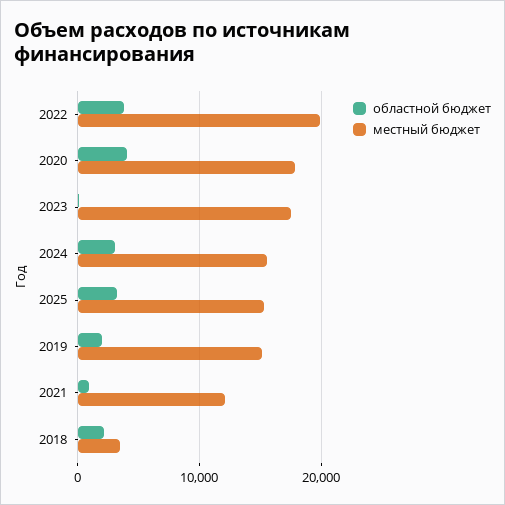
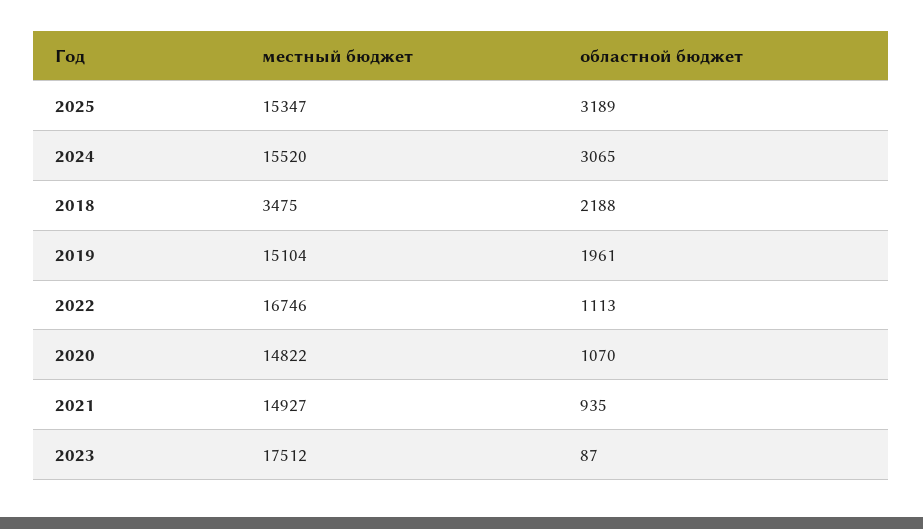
областной бюджет, 2022: 4000 -> 1113
местный бюджет, 2022: 20000 -> 16746
областной бюджет, 2020: 4000 -> 1070
местный бюджет, 2020: 18000 -> 14822
местный бюджет, 2021: 12000 -> 14927

